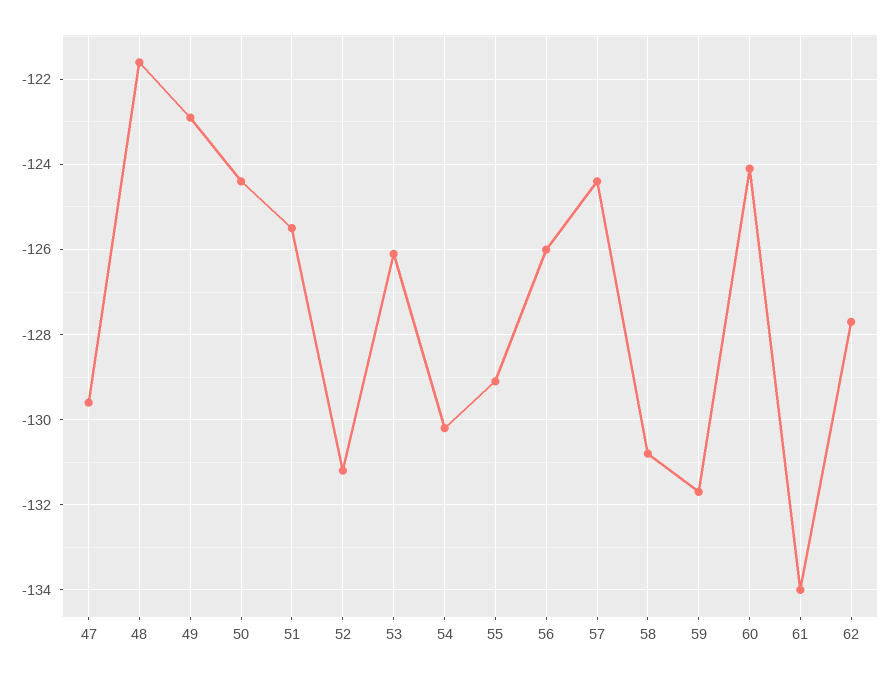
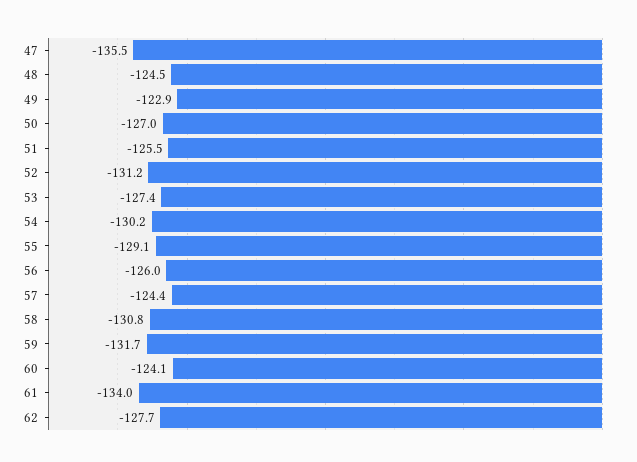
47: -129.5 -> -135.5
48: -121.5 -> -124.5
50: -124.5 -> -127
53: -126 -> -127.4

